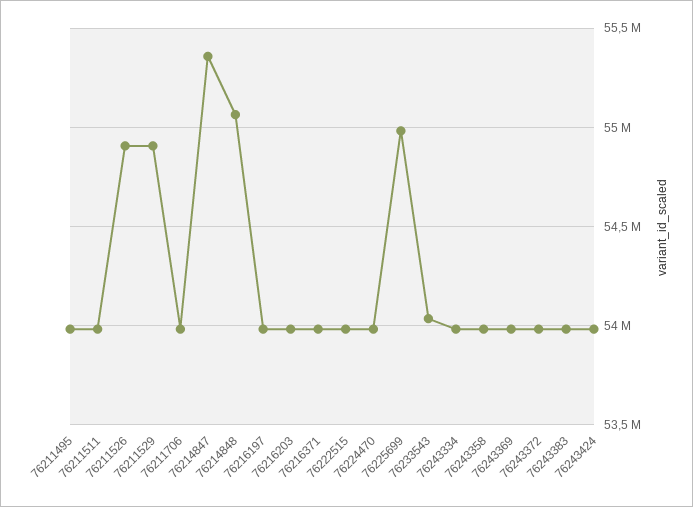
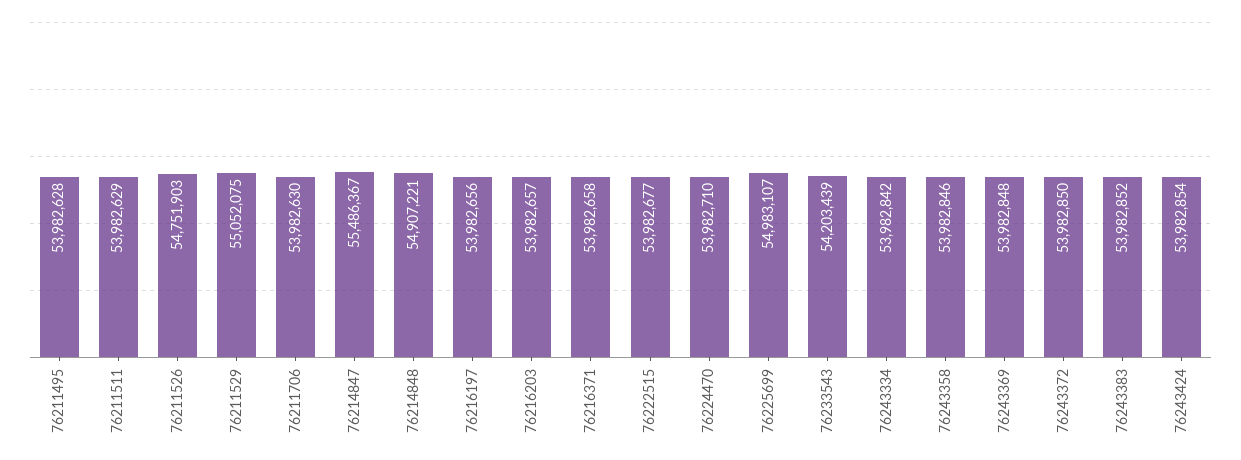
76211526: 54900000 -> 54751903
76211529: 54900000 -> 55052075
76214847: 55350000 -> 55486367
76214848: 55050000 -> 54907221
76233543: 54050000 -> 54203439

